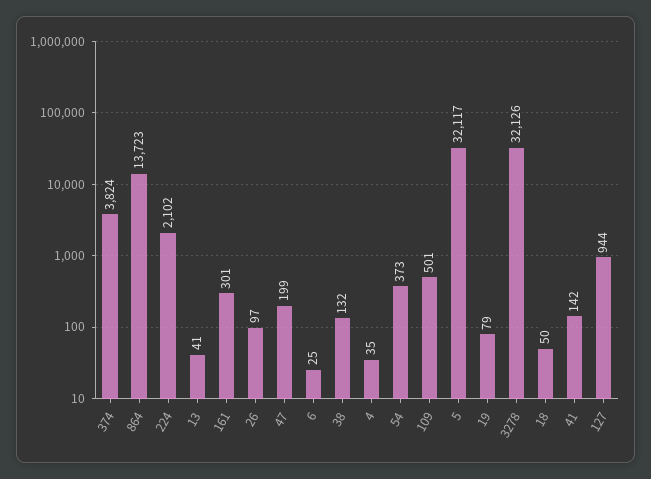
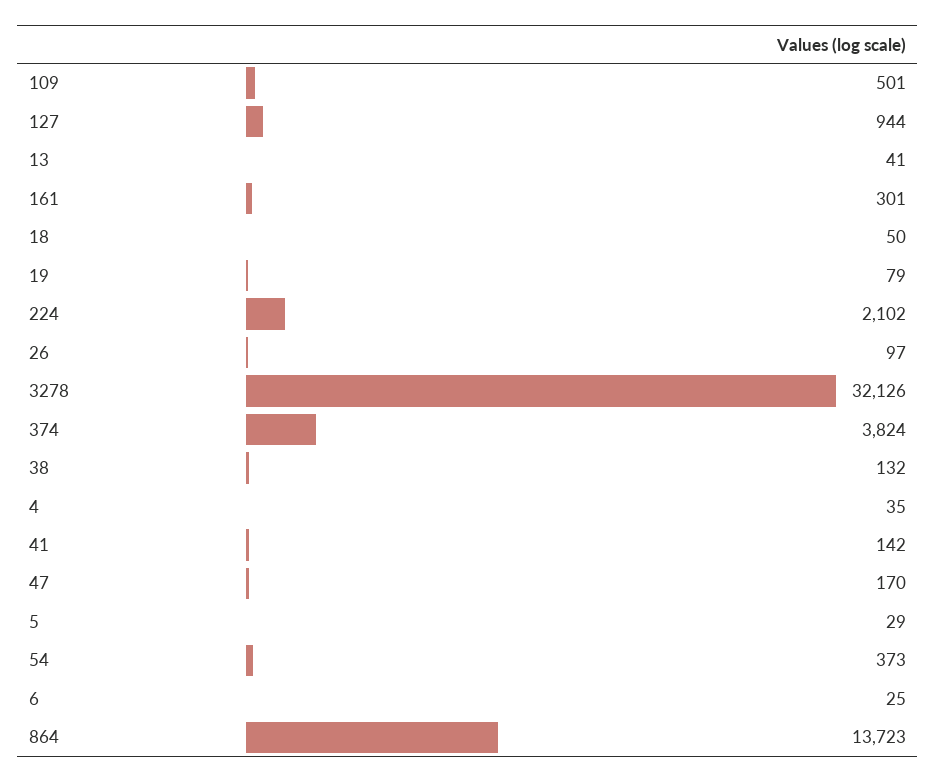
47: 199 -> 170
5: 32117 -> 29

